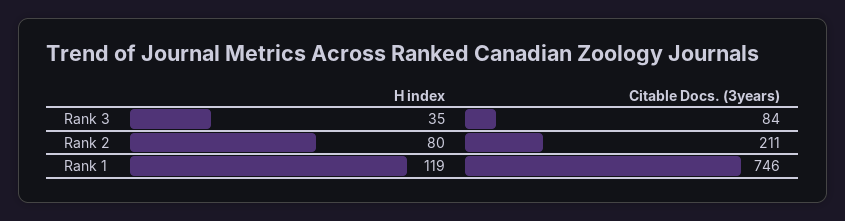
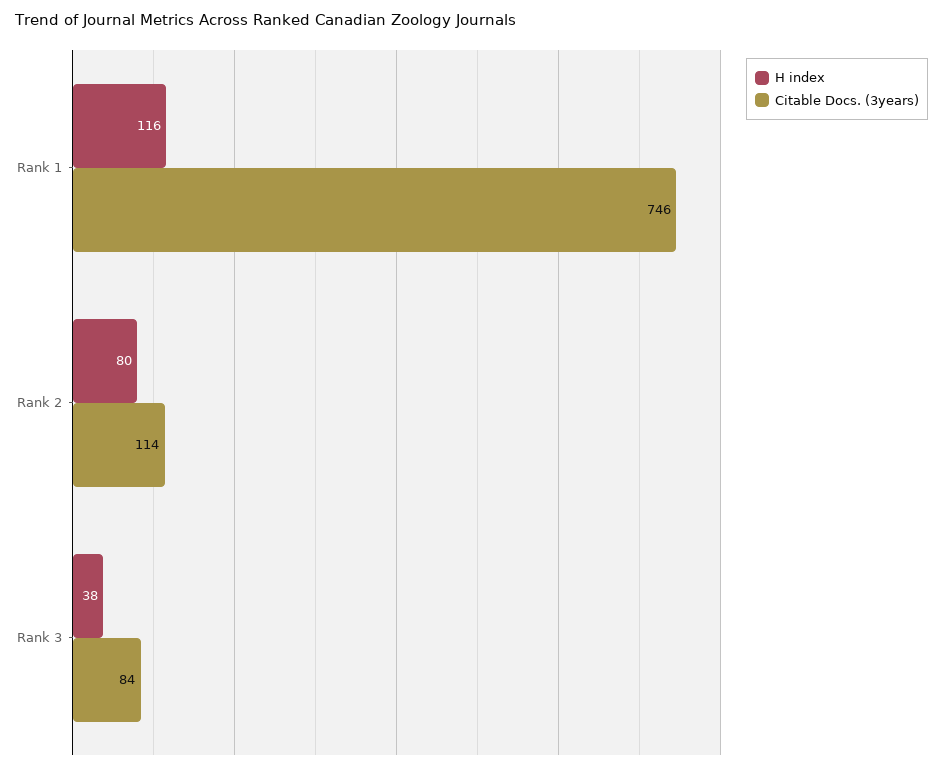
H index, Rank 3: 35 -> 38
Citable Docs. (3years), Rank 2: 211 -> 114
H index, Rank 1: 119 -> 116

